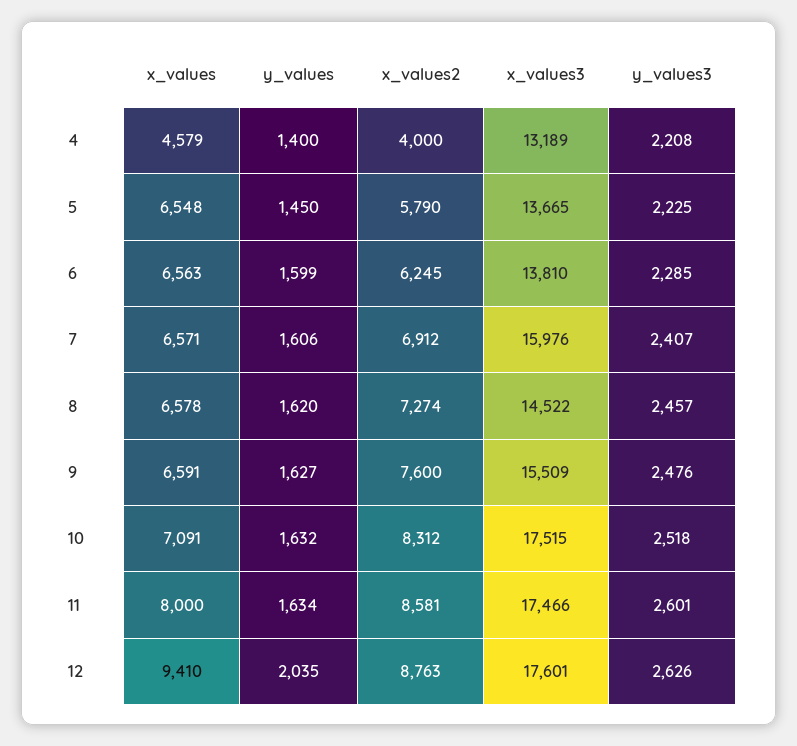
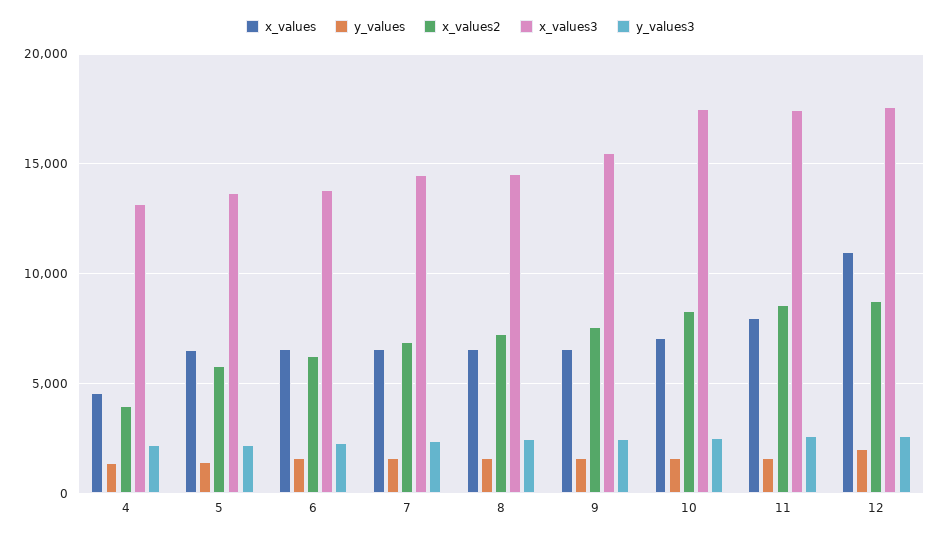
x_values3, 7: 15976 -> 14500
x_values, 12: 9410 -> 11000

